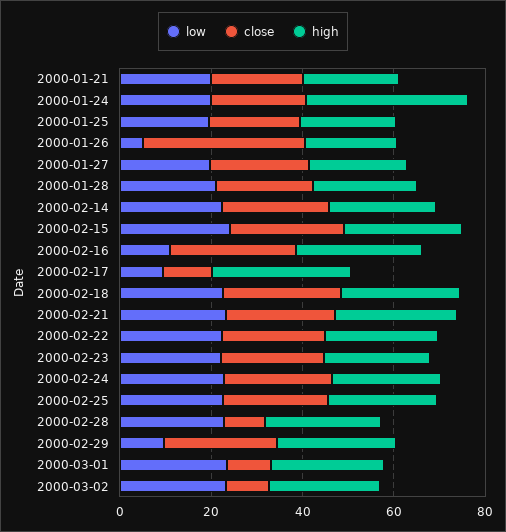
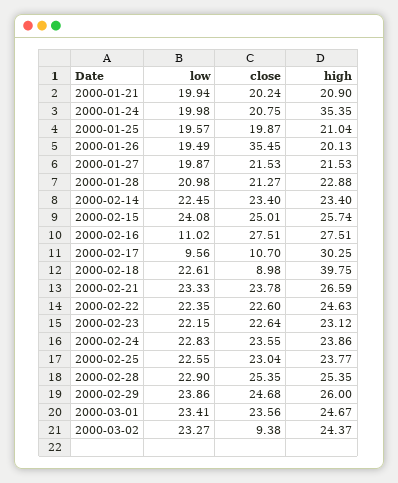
low, 2000-01-26: 5 -> 19.49
close, 2000-02-18: 25 -> 8.98
high, 2000-02-18: 25 -> 39.75
close, 2000-02-28: 10 -> 25.35
low, 2000-02-29: 10 -> 23.86
close, 2000-03-01: 10 -> 23.56

